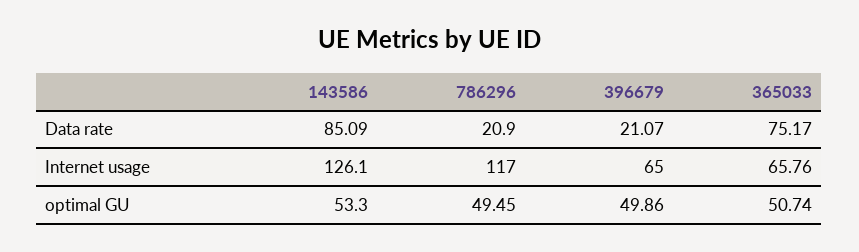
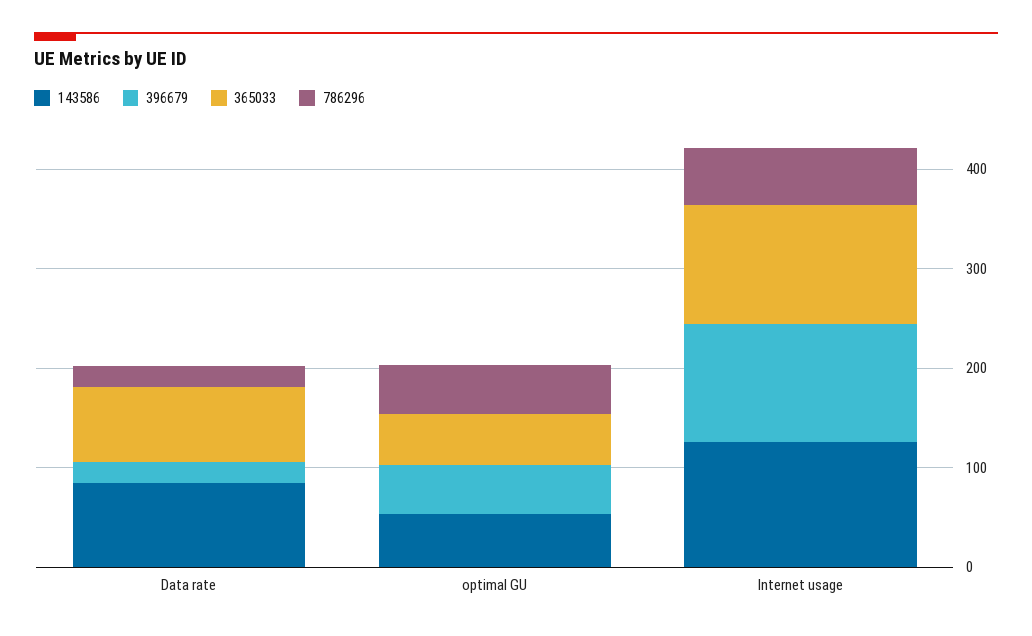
786296, Internet usage: 117 -> 60
396679, Internet usage: 65 -> 120
365033, Internet usage: 65.76 -> 120

